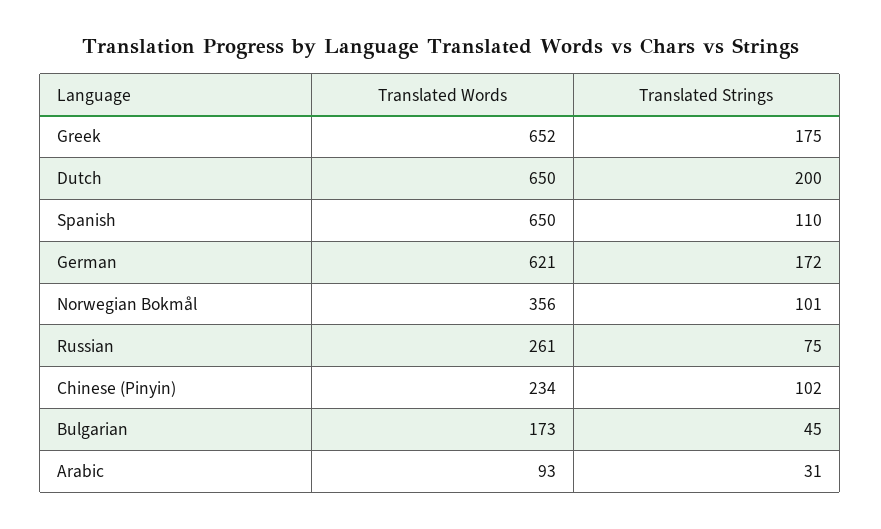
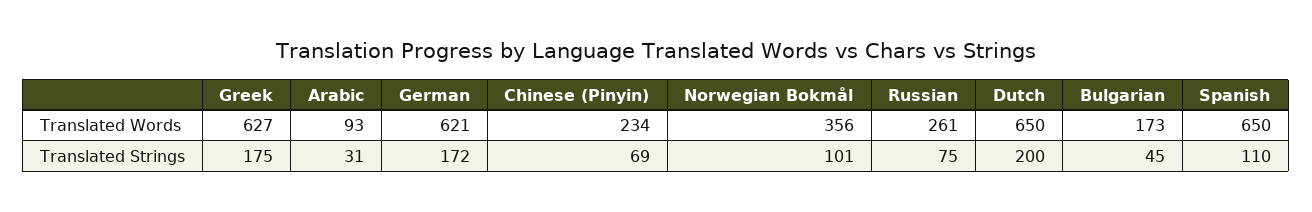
Translated Words, Greek: 652 -> 627
Translated Strings, Chinese (Pinyin): 102 -> 69

